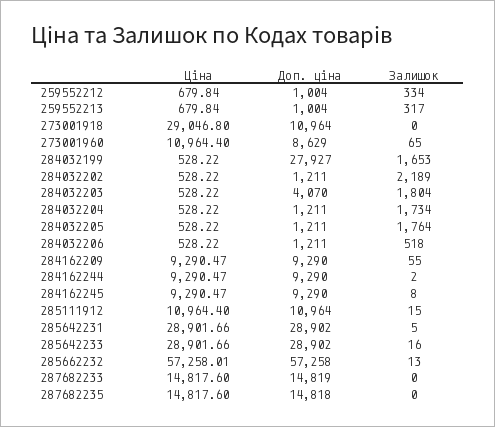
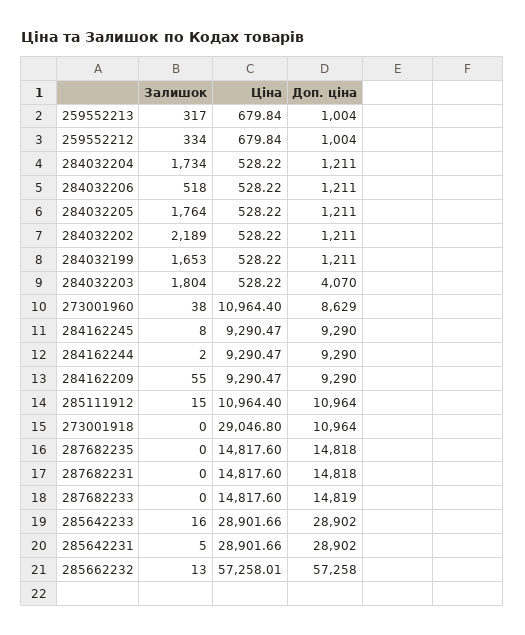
Залишок, 273001960: 65 -> 38
Доп. ціна, 284032199: 27927 -> 1211
Залишок, 287682231: none -> 0
Ціна, 287682231: none -> 14817.6
Доп. ціна, 287682231: none -> 14818

